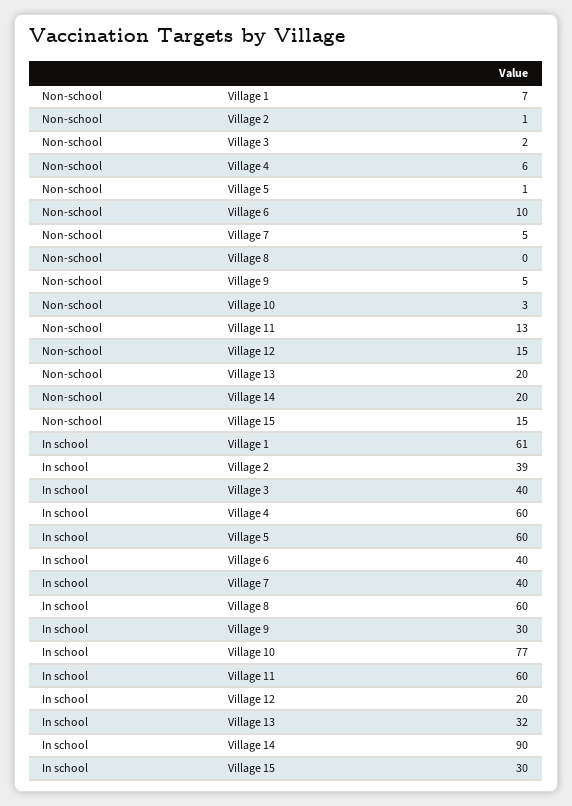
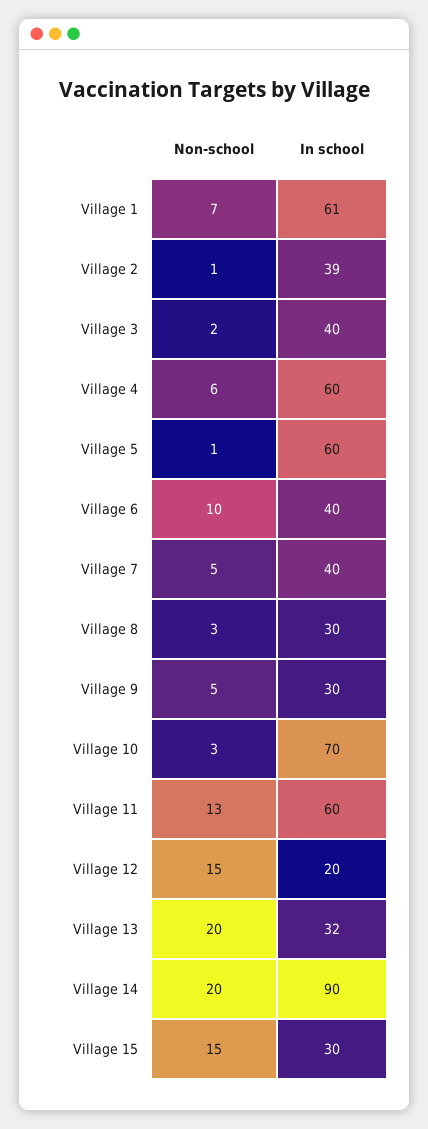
Non-school, Village 8: 0 -> 3
In school, Village 8: 60 -> 30
In school, Village 10: 77 -> 70

